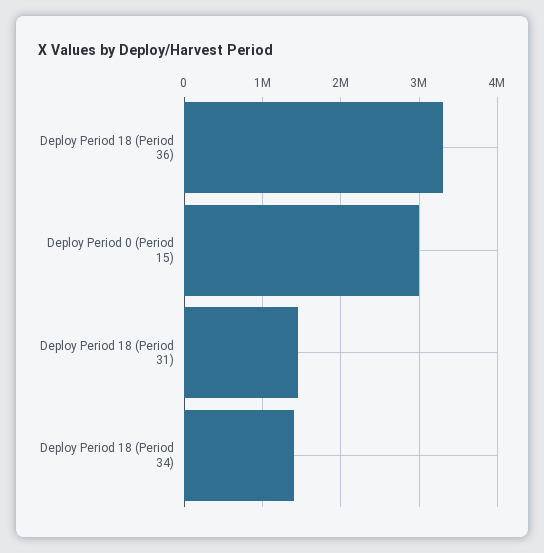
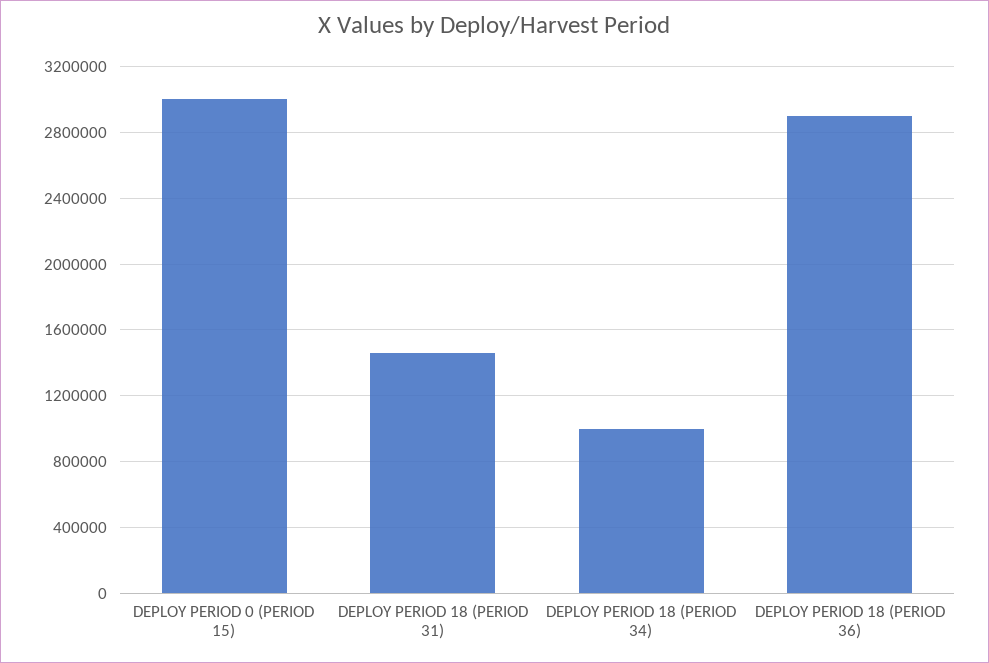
Deploy Period 18 (Period 36): 3300000 -> 2900000
Deploy Period 18 (Period 34): 1400000 -> 1000000

